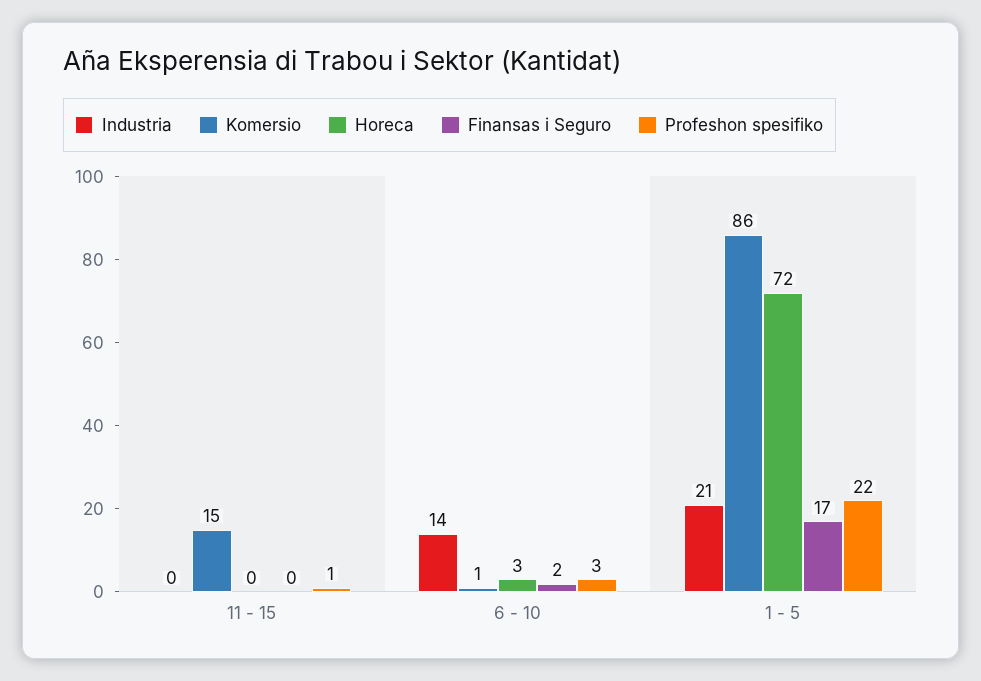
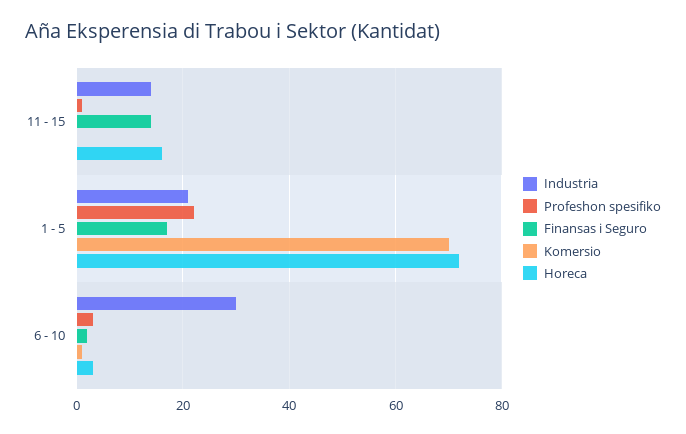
Industria, 11 - 15: 0 -> 15
Komersio, 11 - 15: 15 -> 0
Horeca, 11 - 15: 0 -> 15
Finansas i Seguro, 11 - 15: 0 -> 15
Industria, 6 - 10: 14 -> 30
Komersio, 1 - 5: 86 -> 70

